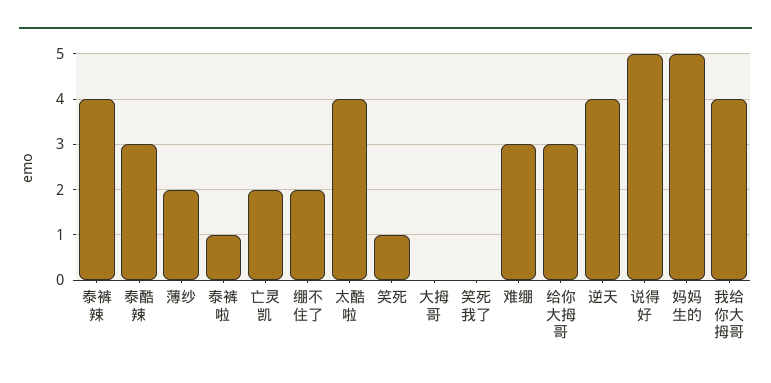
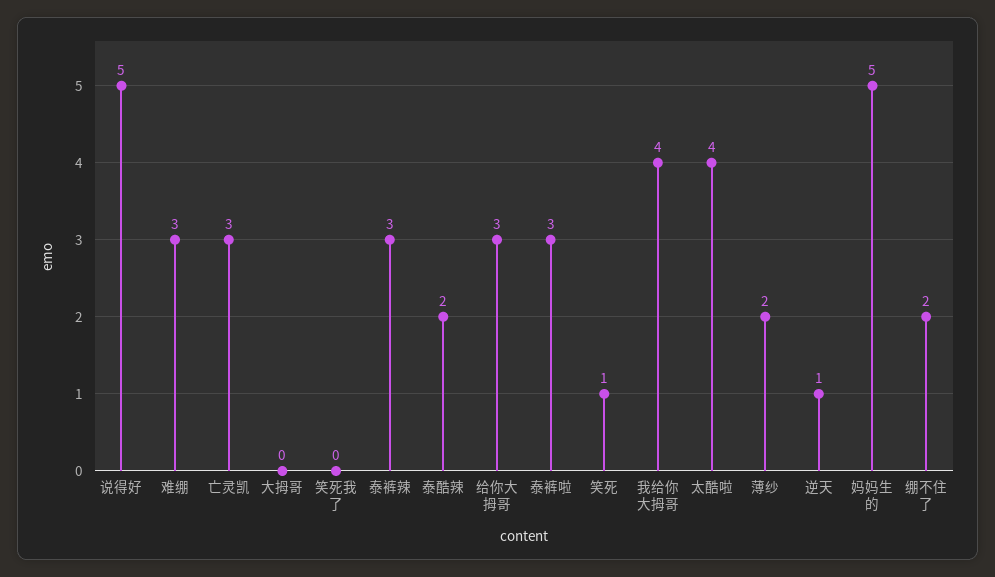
泰裤辣: 4 -> 3
泰酷辣: 3 -> 2
泰裤啦: 1 -> 3
亡灵凯: 2 -> 3
逆天: 4 -> 1

